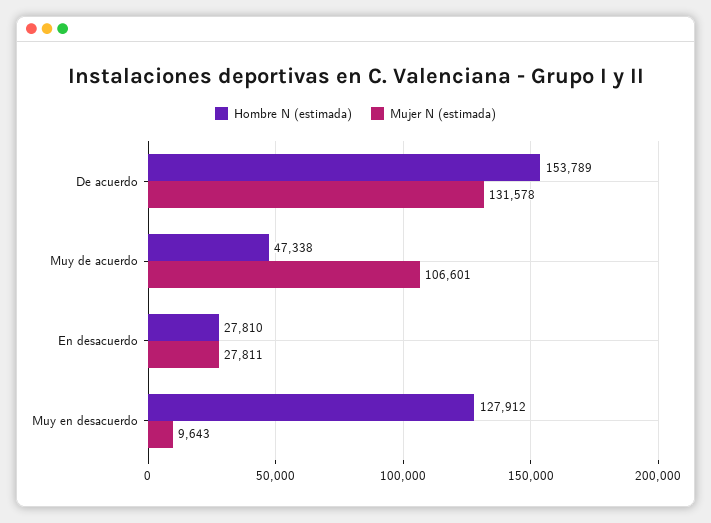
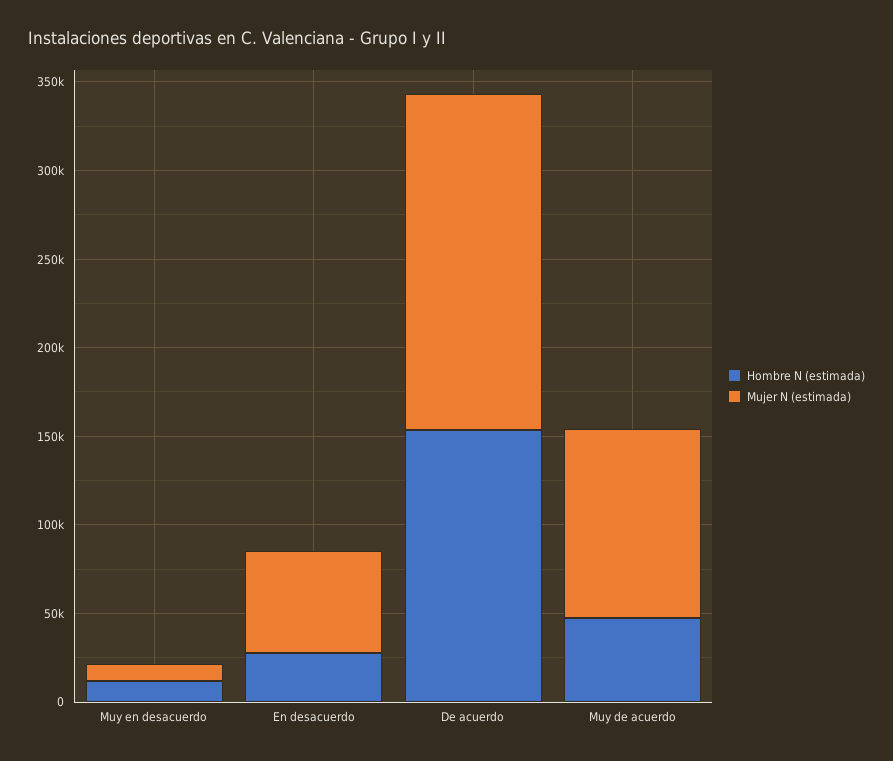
Mujer N (estimada), De acuerdo: 131578 -> 190000
Mujer N (estimada), En desacuerdo: 27811 -> 60000
Hombre N (estimada), Muy en desacuerdo: 127912 -> 10000

